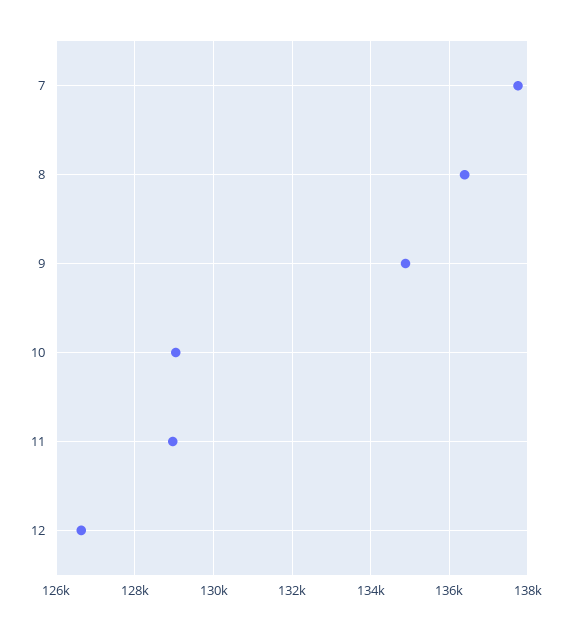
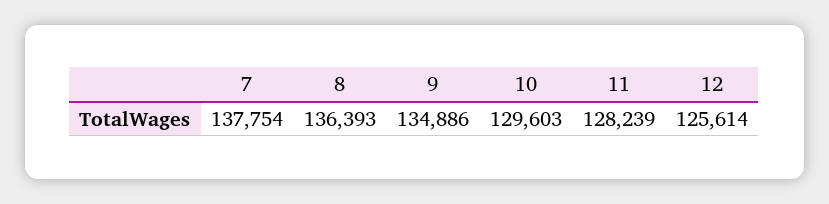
10: 129000 -> 129603
11: 129000 -> 128239
12: 126600 -> 125614

